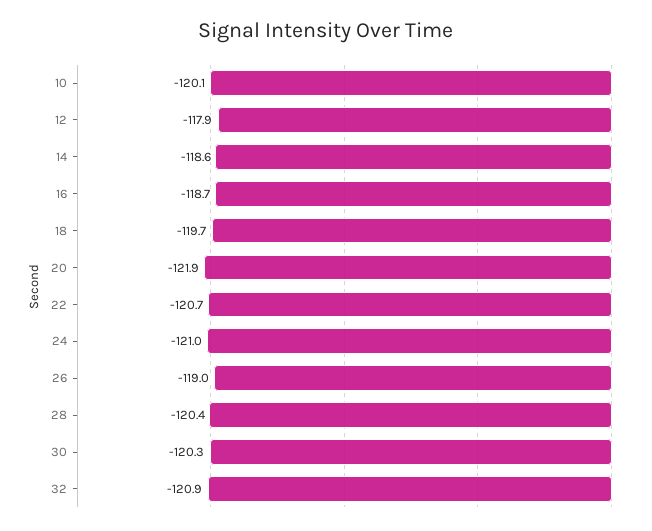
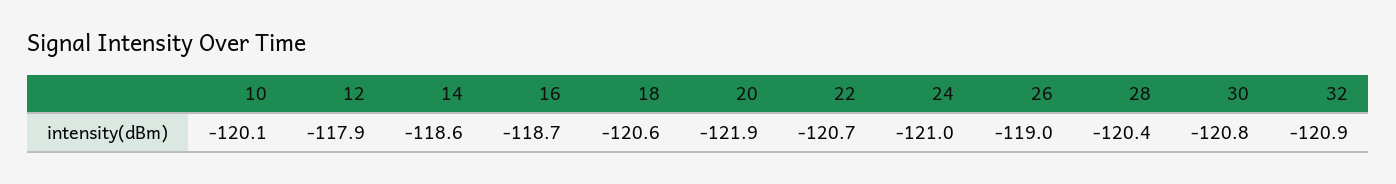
18: -119.7 -> -120.6
30: -120.3 -> -120.8

